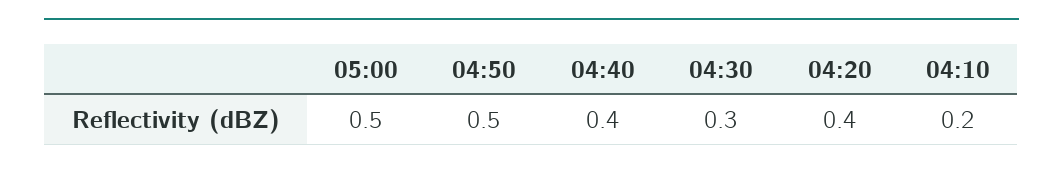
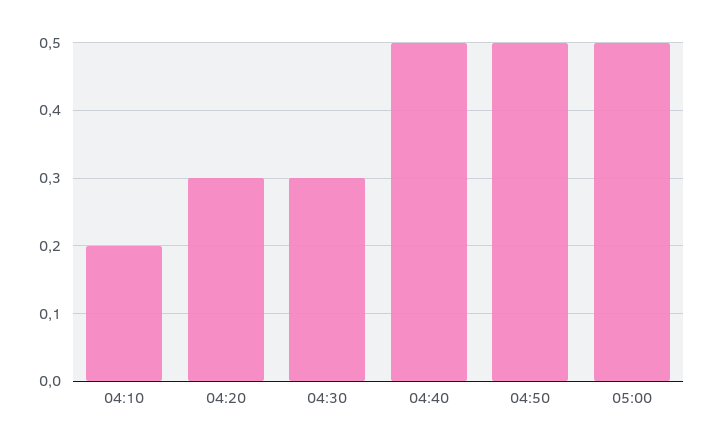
04:40: 0.4 -> 0.5
04:20: 0.4 -> 0.3

